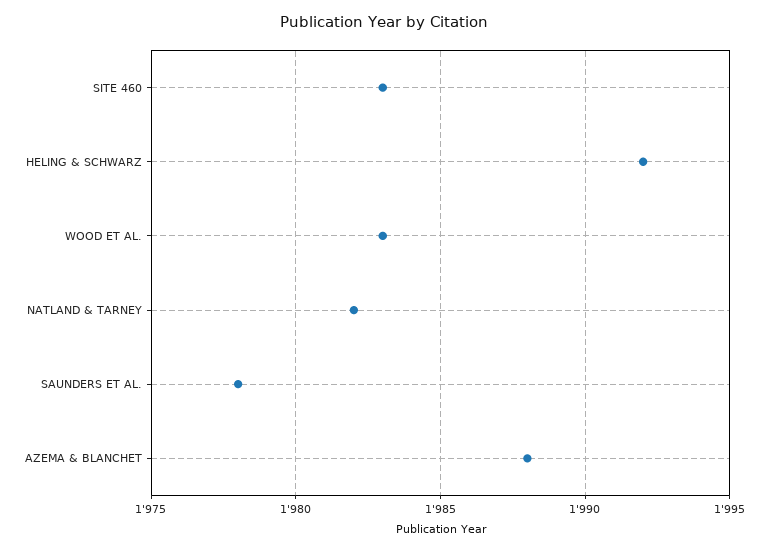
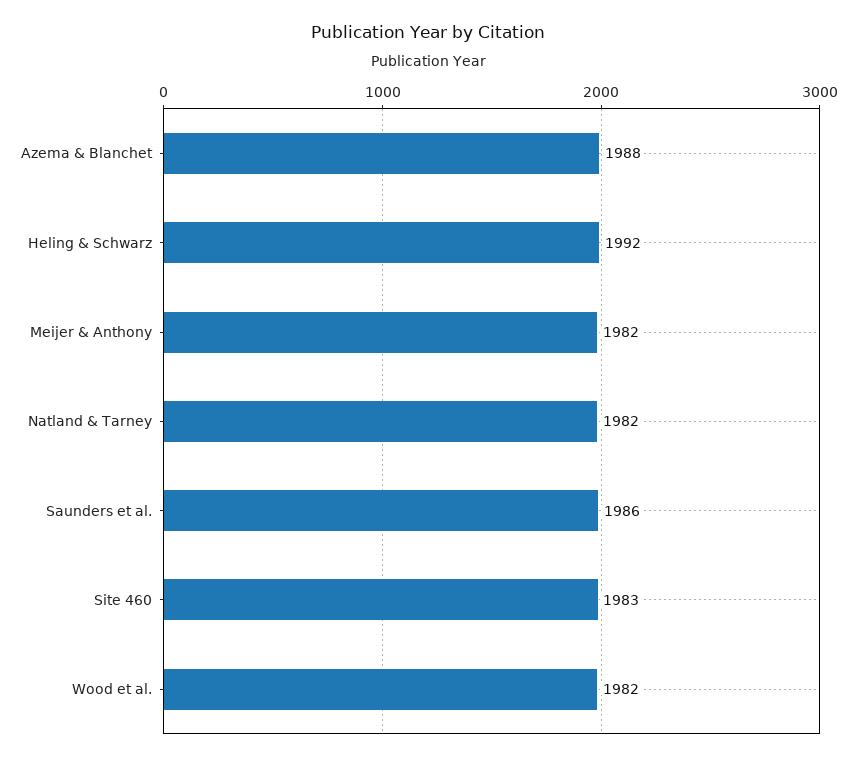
WOOD ET AL.: 1983 -> 1982
SAUNDERS ET AL.: 1978 -> 1986
Meijer & Anthony: none -> 1982

